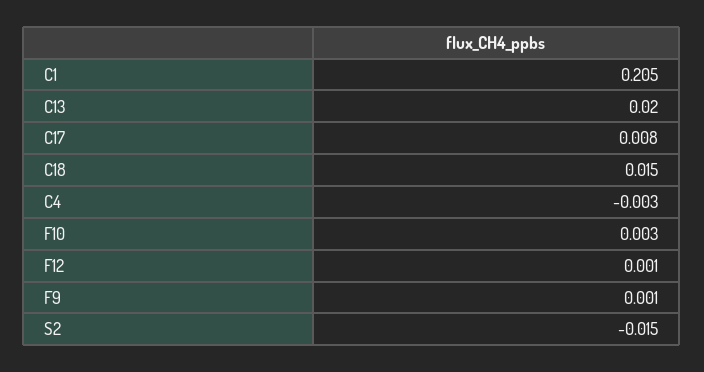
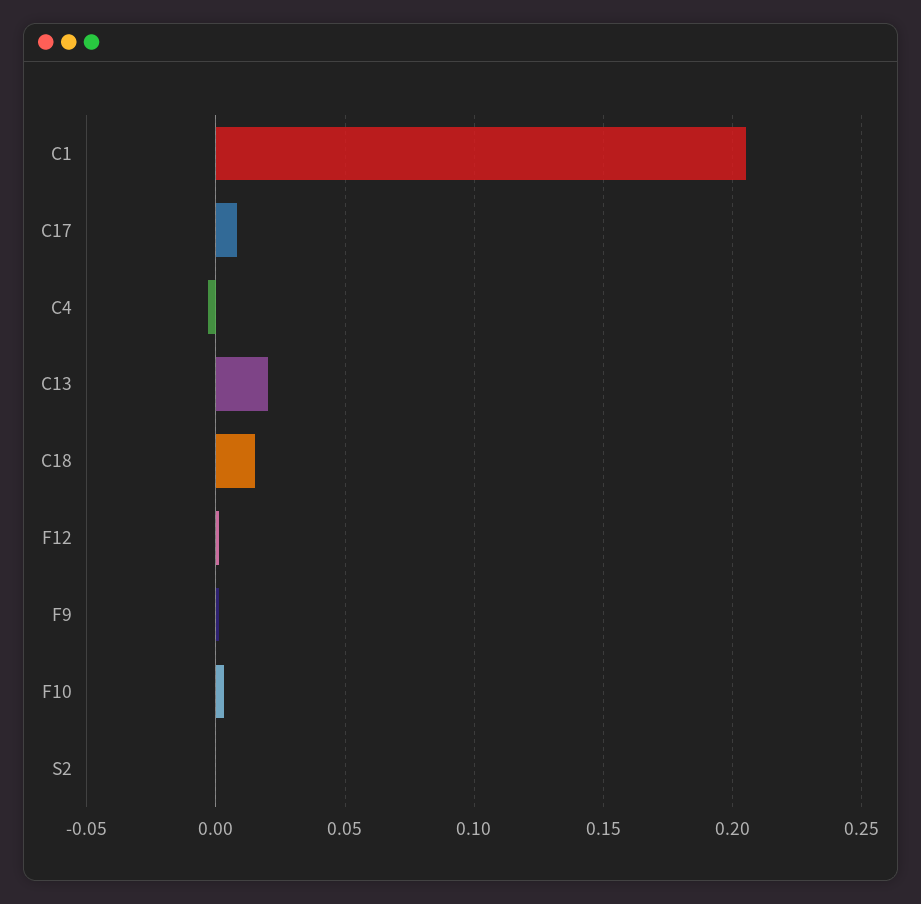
S2: -0.015 -> 0

